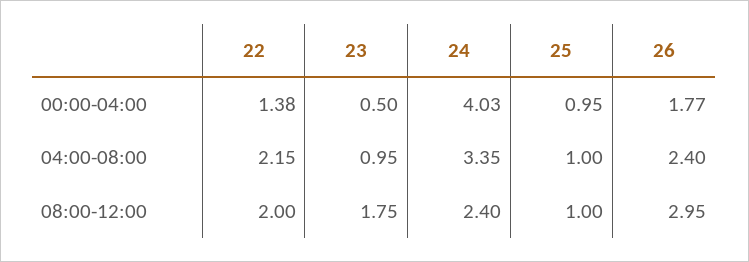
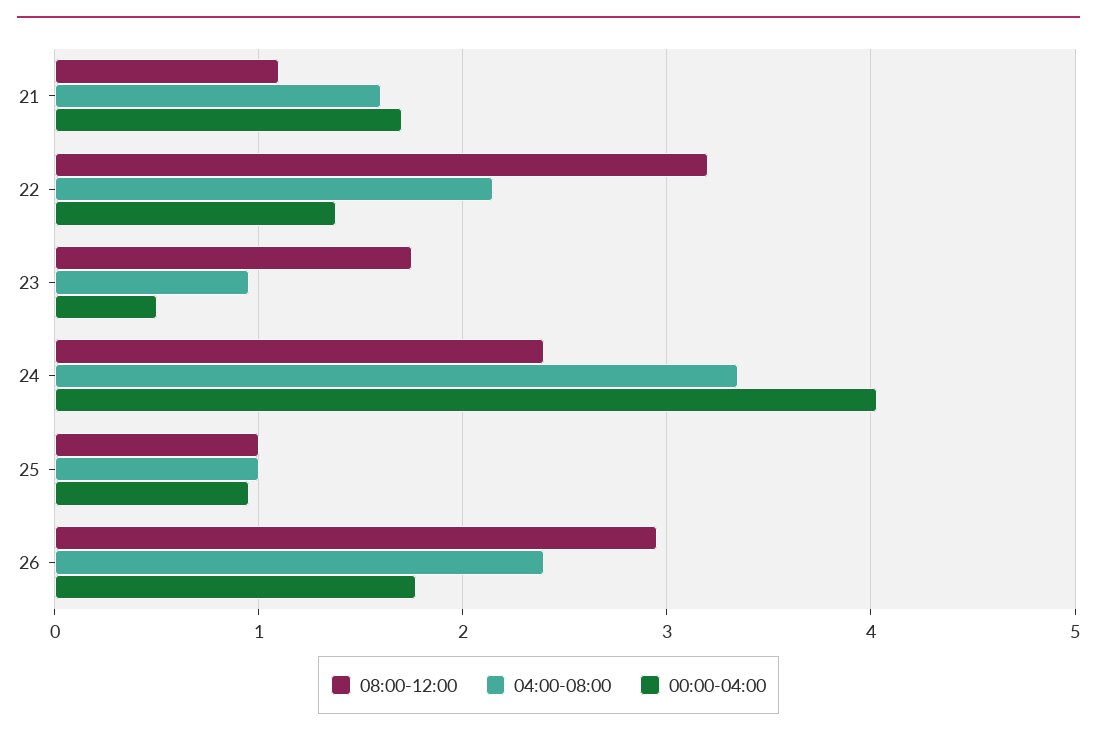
08:00-12:00, 22: 2 -> 3.2
08:00-12:00, 21: none -> 1.1
04:00-08:00, 21: none -> 1.6
00:00-04:00, 21: none -> 1.7

